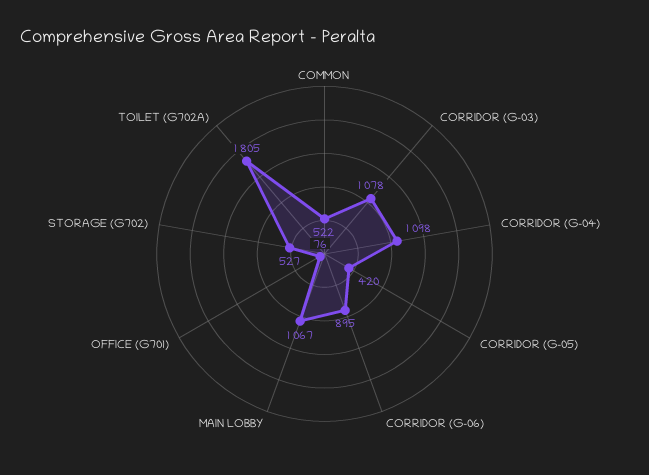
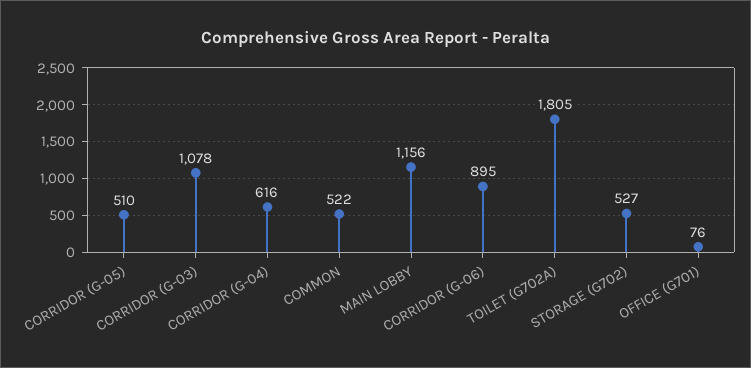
CORRIDOR (G-04): 1098 -> 616
CORRIDOR (G-05): 420 -> 510
MAIN LOBBY: 1067 -> 1156

